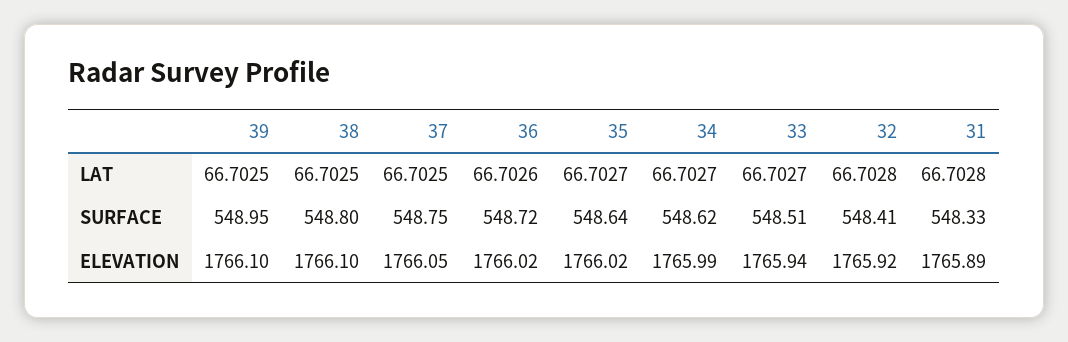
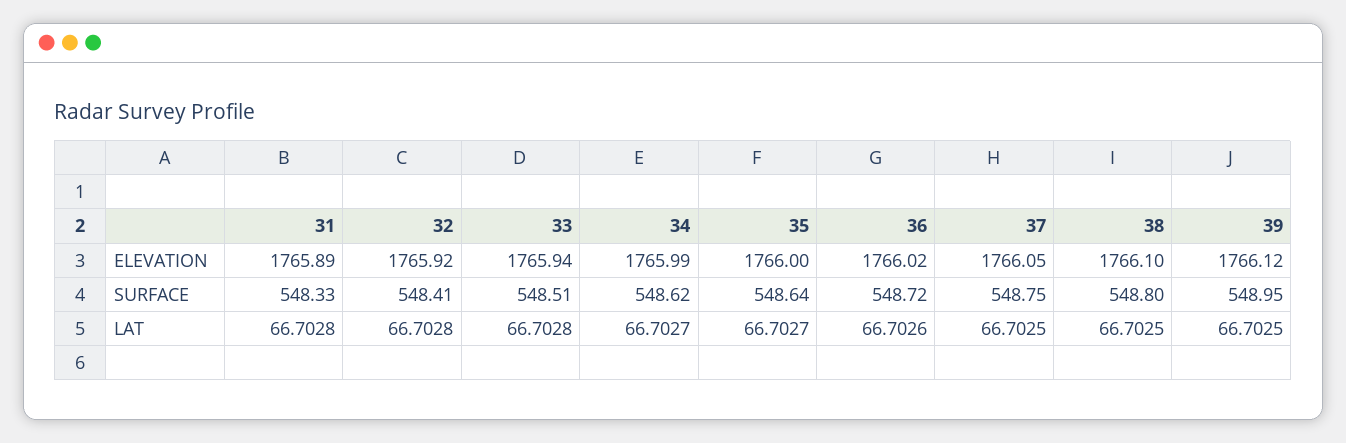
33, LAT: 66.7027 -> 66.7028
39, ELEVATION: 1766.1 -> 1766.12
35, ELEVATION: 1766.02 -> 1766

